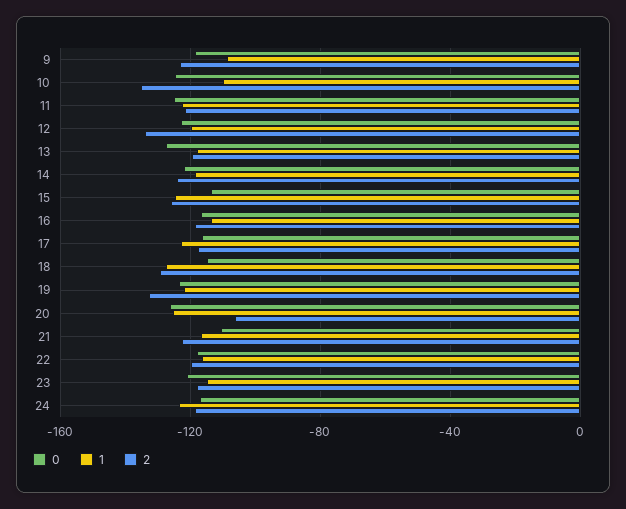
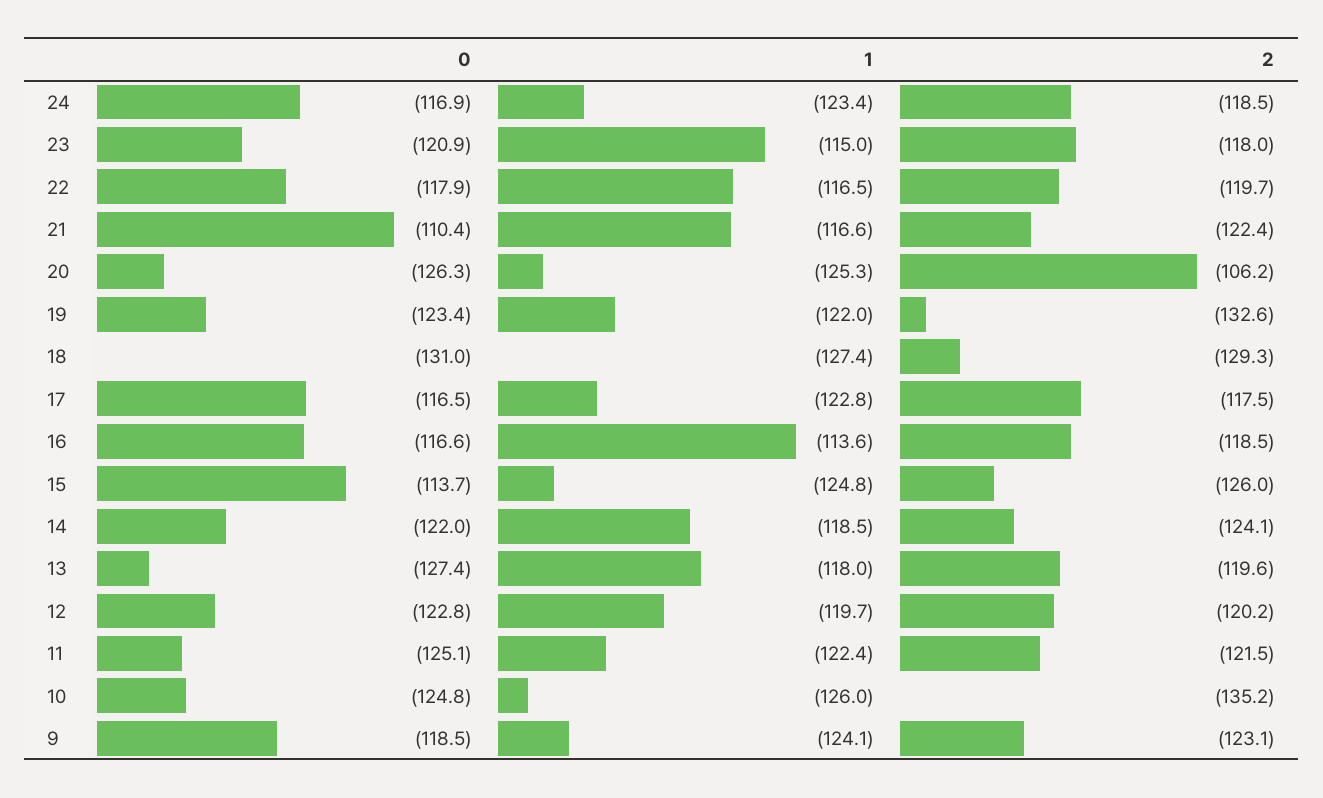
1, 9: -110 -> -124.1
1, 10: -110 -> -126
2, 12: -135 -> -120.2
0, 18: -115 -> -131

